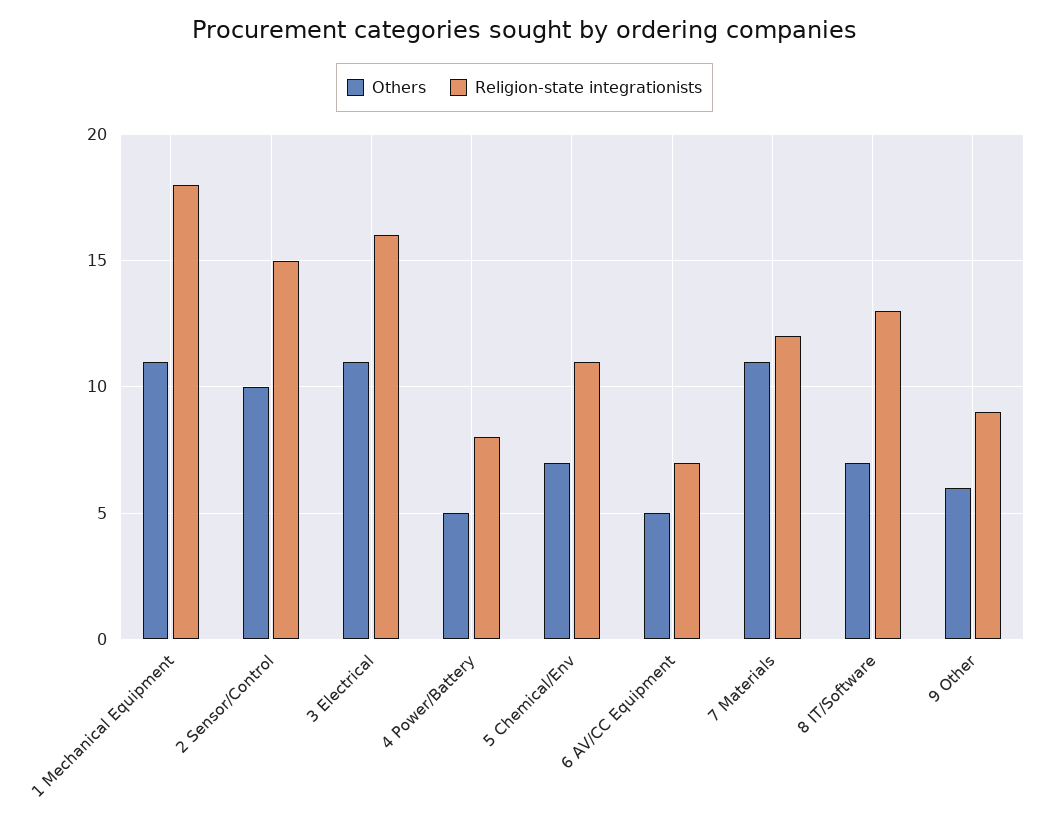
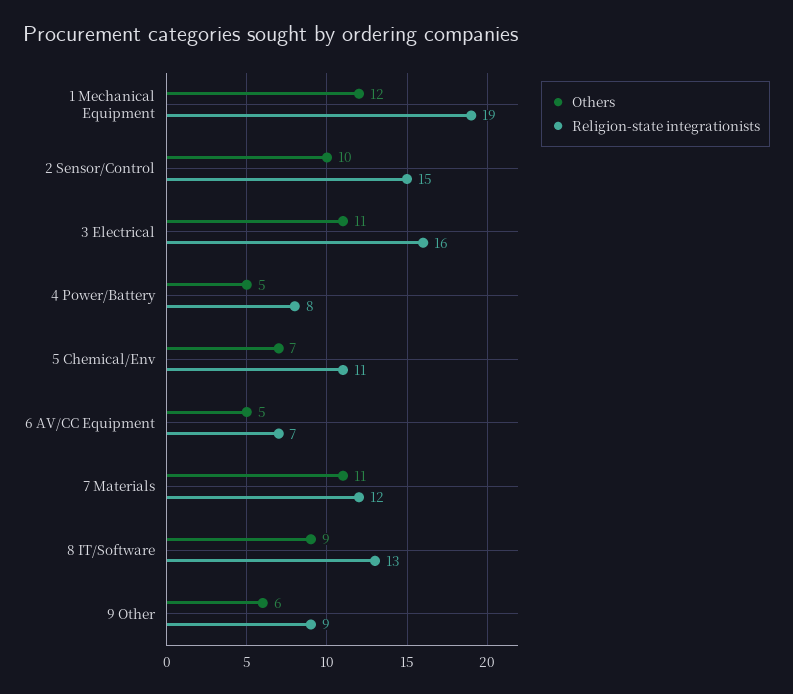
Others, 1 Mechanical Equipment: 11 -> 12
Religion-state integrationists, 1 Mechanical Equipment: 18 -> 19
Others, 8 IT/Software: 7 -> 9

